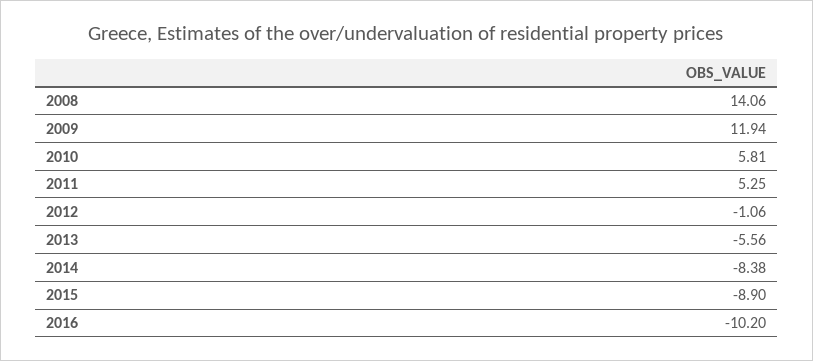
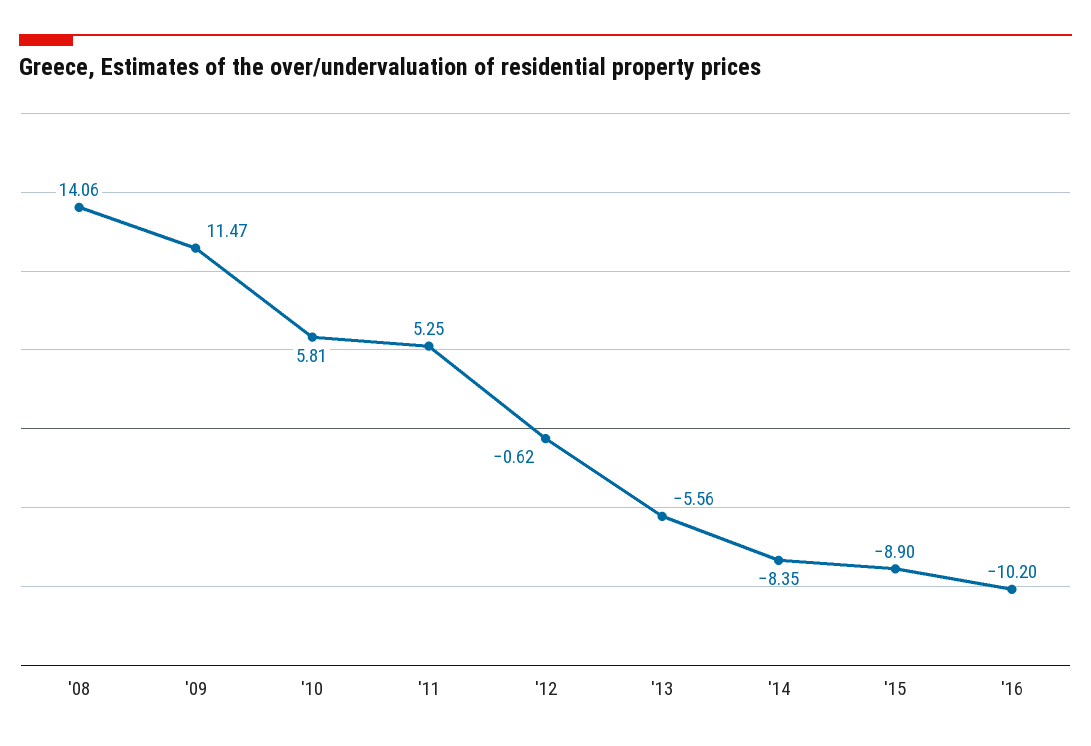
2009: 11.94 -> 11.47
2012: -1.06 -> -0.62
2014: -8.38 -> -8.35

